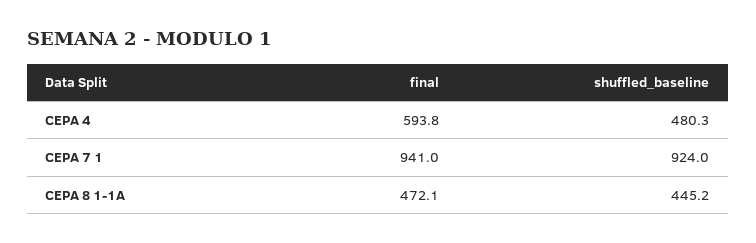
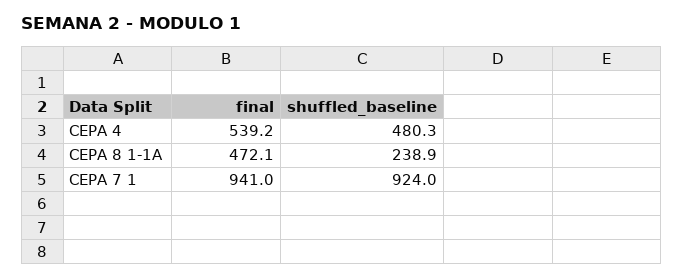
final, CEPA 4: 593.8 -> 539.2
shuffled_baseline, CEPA 8 1-1A: 445.2 -> 238.9

